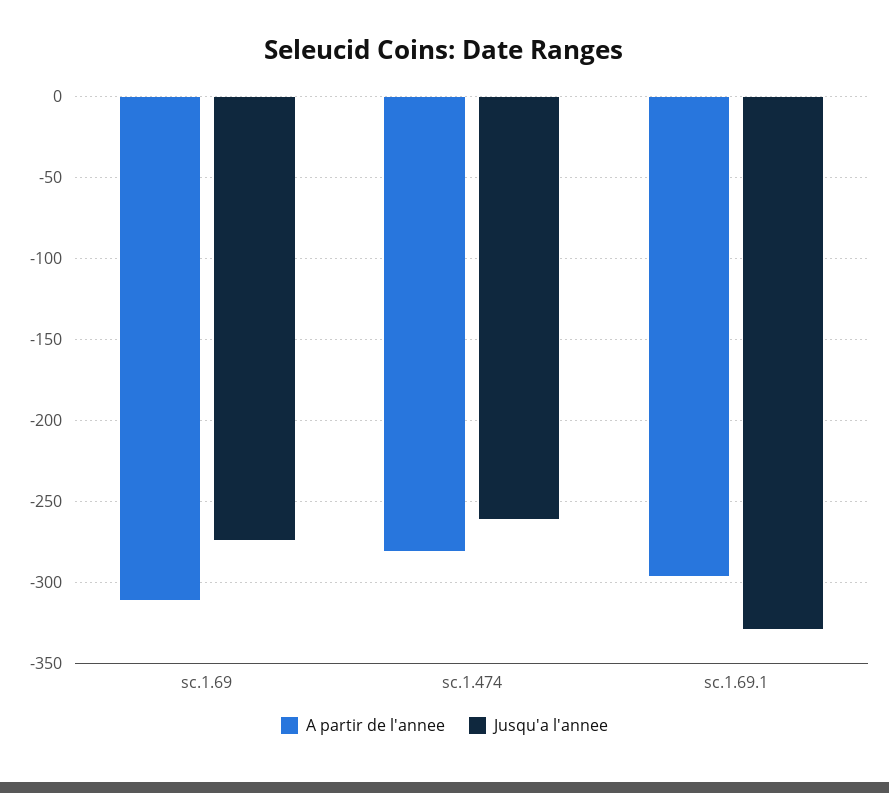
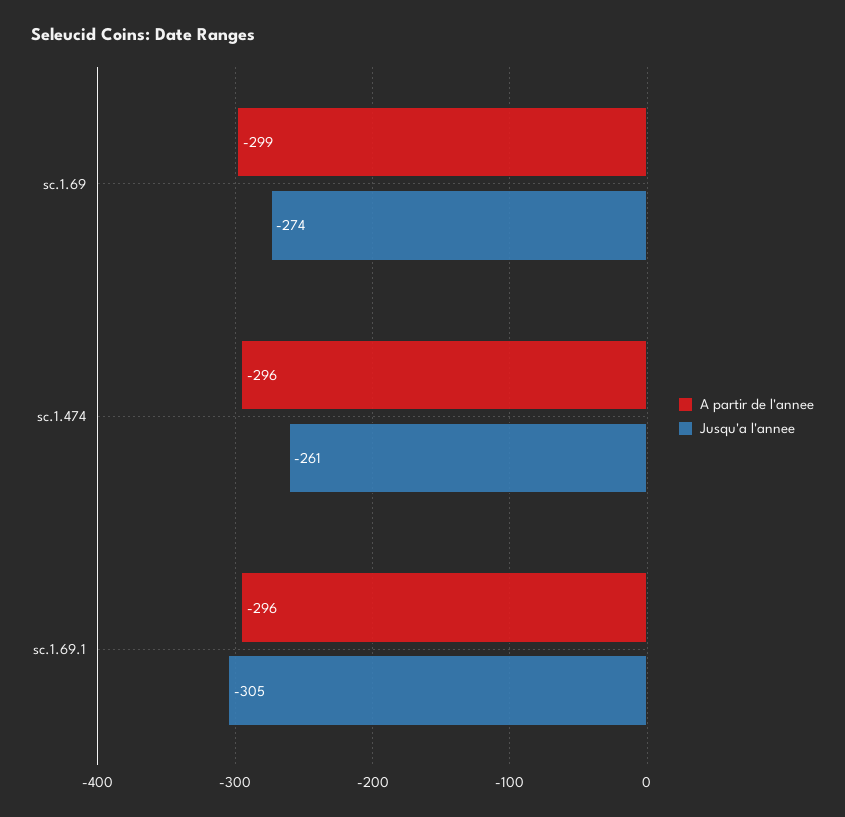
A partir de l'annee, sc.1.69: -310 -> -299
A partir de l'annee, sc.1.474: -280 -> -296
Jusqu'a l'annee, sc.1.69.1: -330 -> -305

